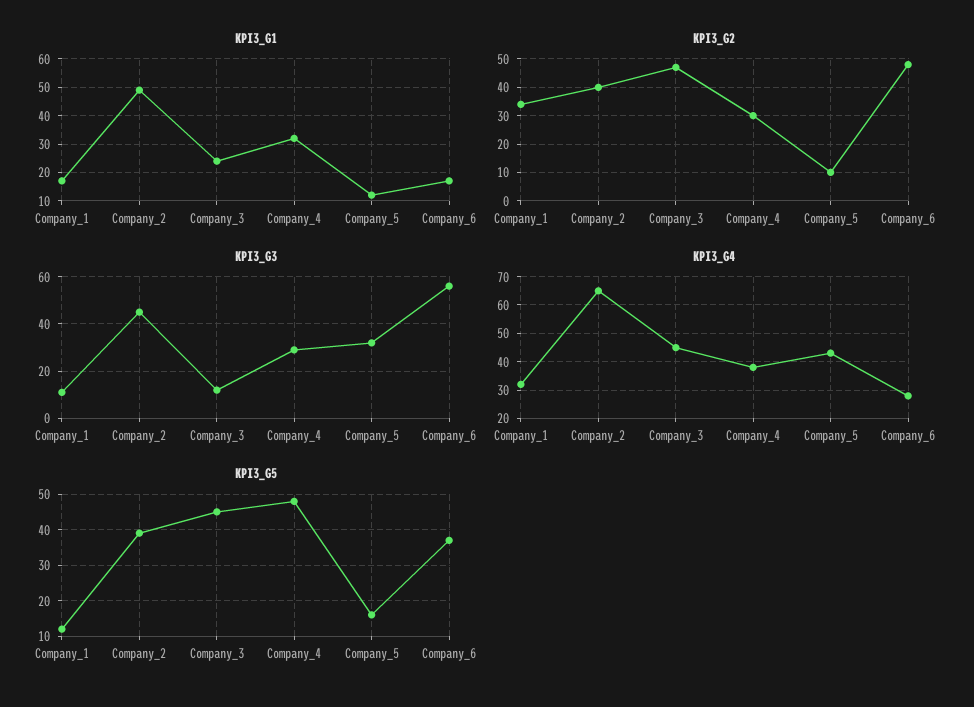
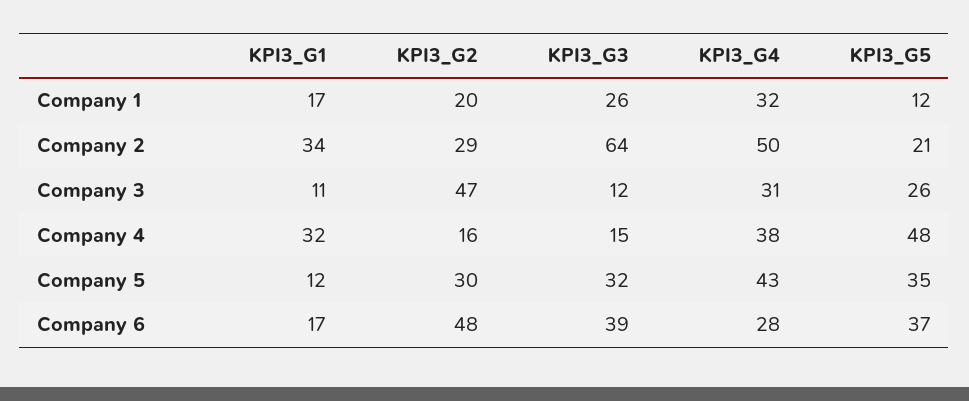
KPI3_G1, Company_2: 50 -> 34
KPI3_G1, Company_3: 25 -> 11
KPI3_G2, Company_1: 35 -> 20
KPI3_G2, Company_2: 40 -> 29
KPI3_G2, Company_4: 30 -> 16
KPI3_G2, Company_5: 10 -> 30
KPI3_G3, Company_1: 10 -> 26
KPI3_G3, Company_2: 45 -> 64
KPI3_G3, Company_4: 30 -> 15
KPI3_G3, Company_6: 55 -> 39
KPI3_G4, Company_2: 65 -> 50
KPI3_G4, Company_3: 45 -> 31
KPI3_G5, Company_2: 40 -> 21
KPI3_G5, Company_3: 45 -> 26
KPI3_G5, Company_5: 15 -> 35

